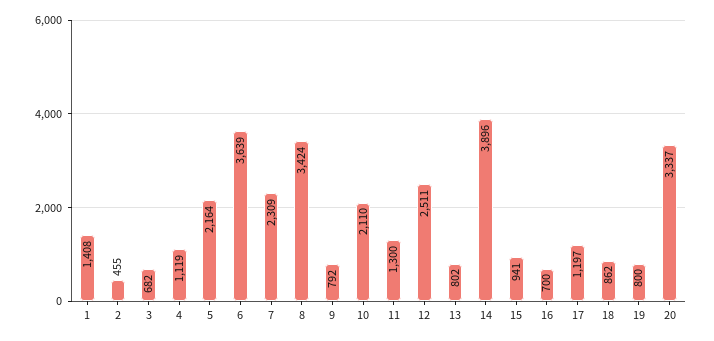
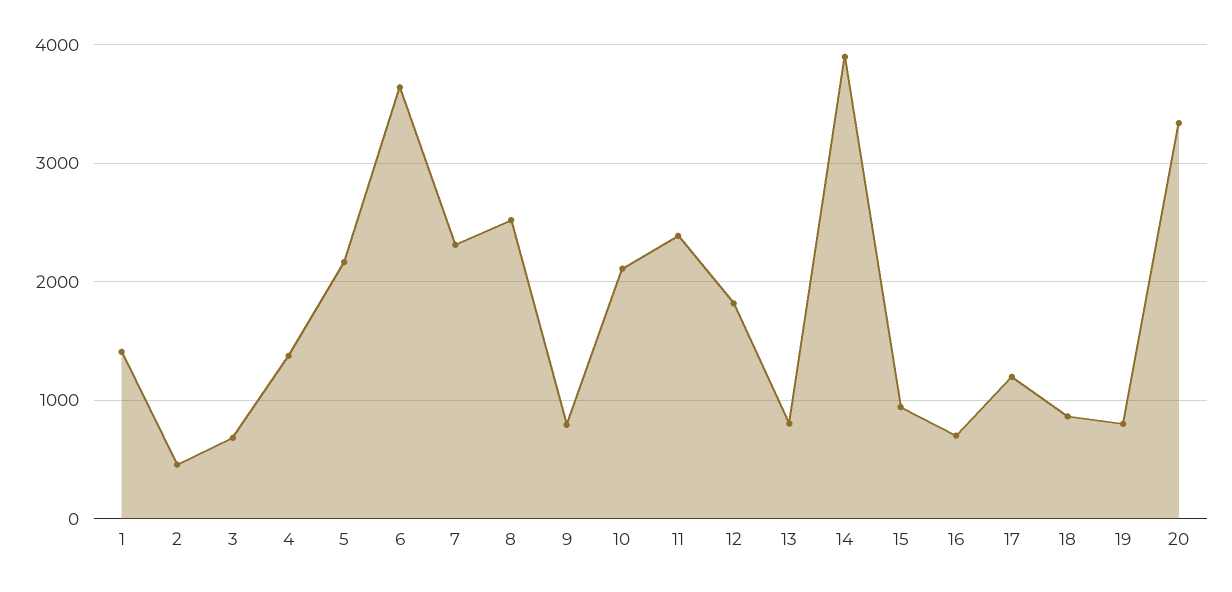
4: 1119 -> 1400
8: 3424 -> 2500
11: 1300 -> 2400
12: 2511 -> 1800

